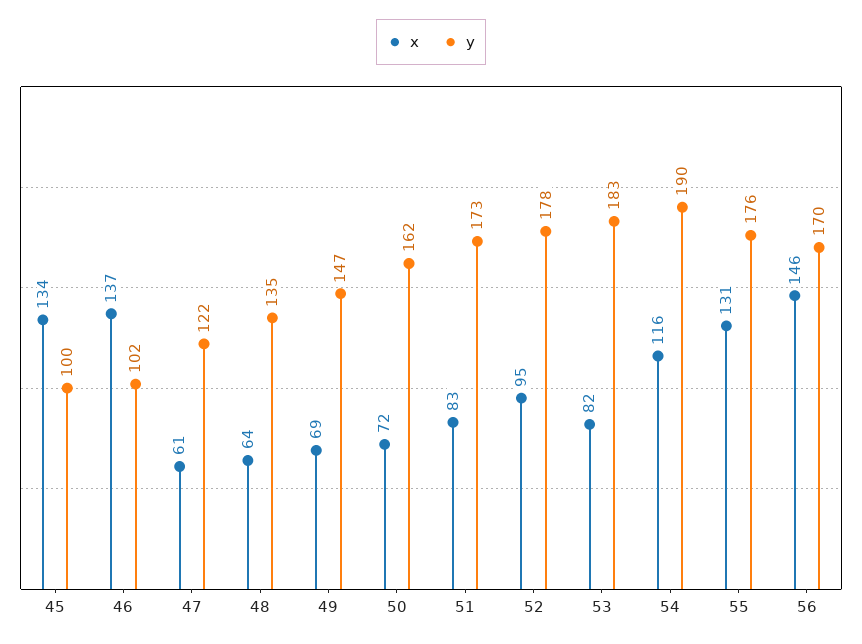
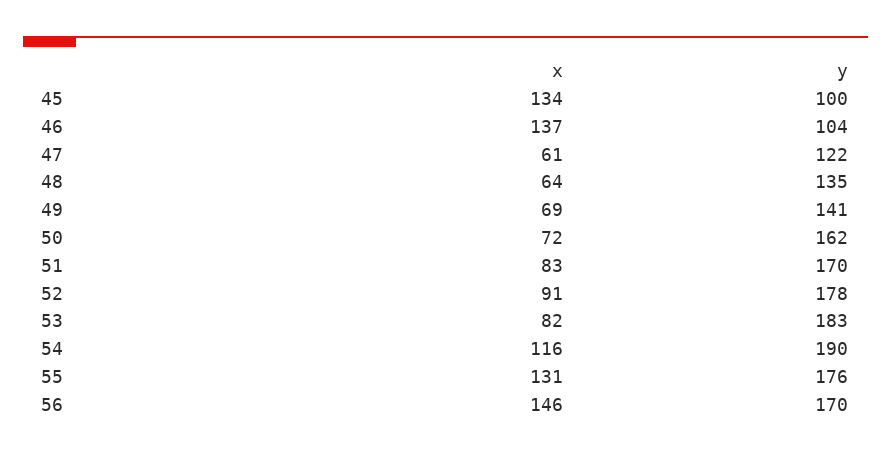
y, 46: 102 -> 104
y, 49: 147 -> 141
y, 51: 173 -> 170
x, 52: 95 -> 91

